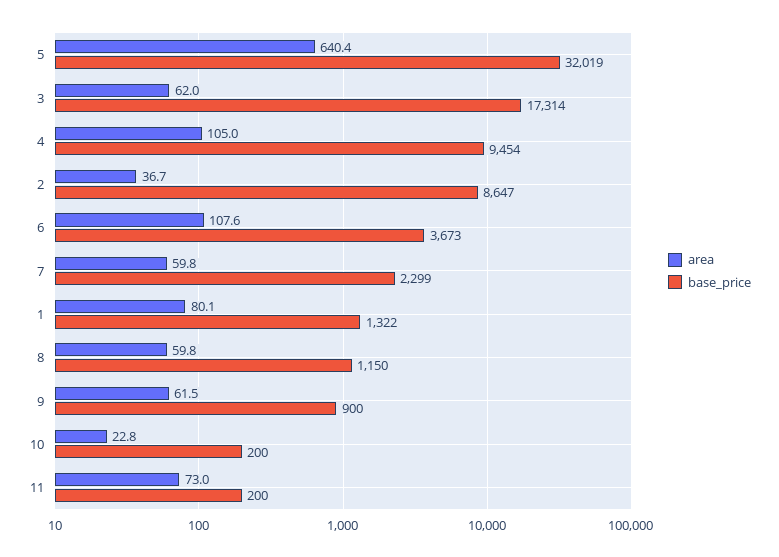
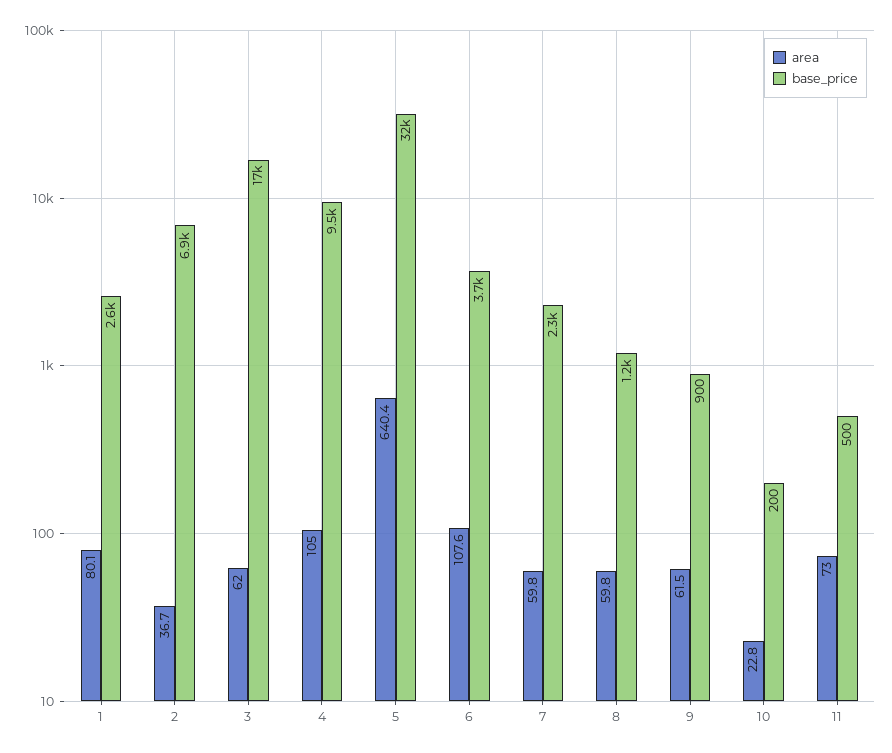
base_price, 2: 8647 -> 6900
base_price, 1: 1322 -> 2600
base_price, 11: 200 -> 500

